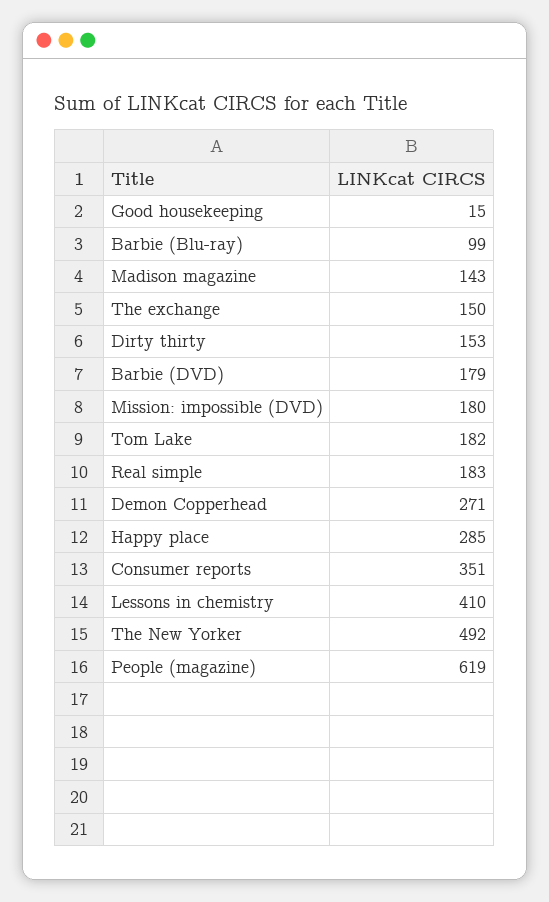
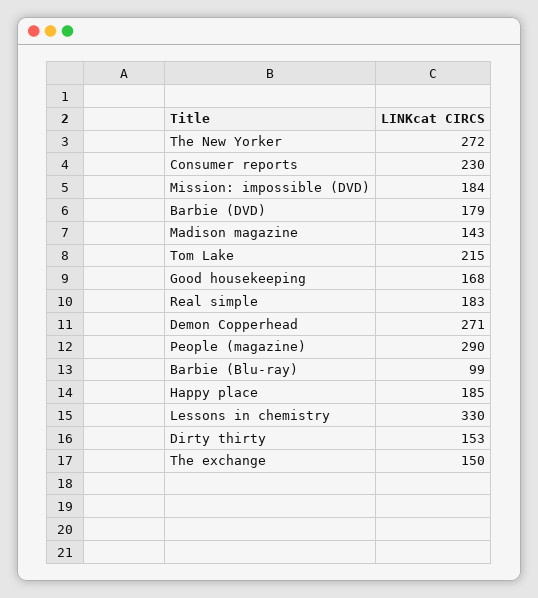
Good housekeeping: 15 -> 168
Mission: impossible (DVD): 180 -> 184
Tom Lake: 182 -> 215
Happy place: 285 -> 185
Consumer reports: 351 -> 230
Lessons in chemistry: 410 -> 330
The New Yorker: 492 -> 272
People (magazine): 619 -> 290

